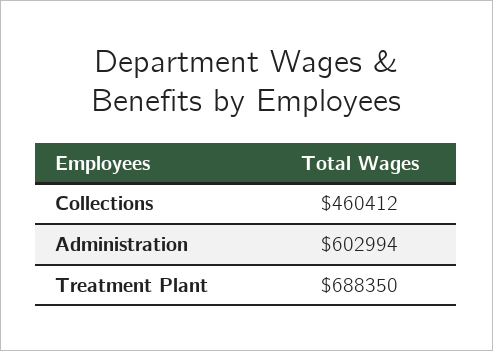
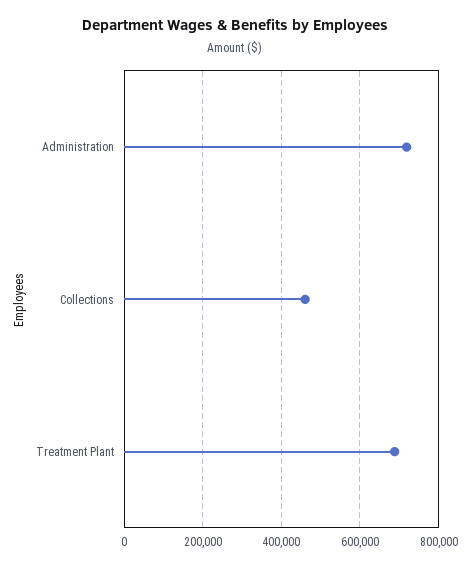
Administration: 602994 -> 720000

